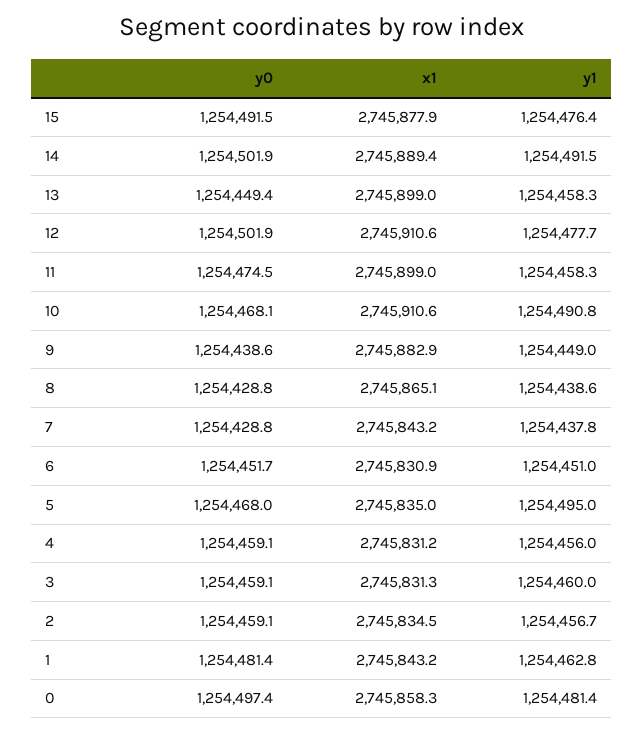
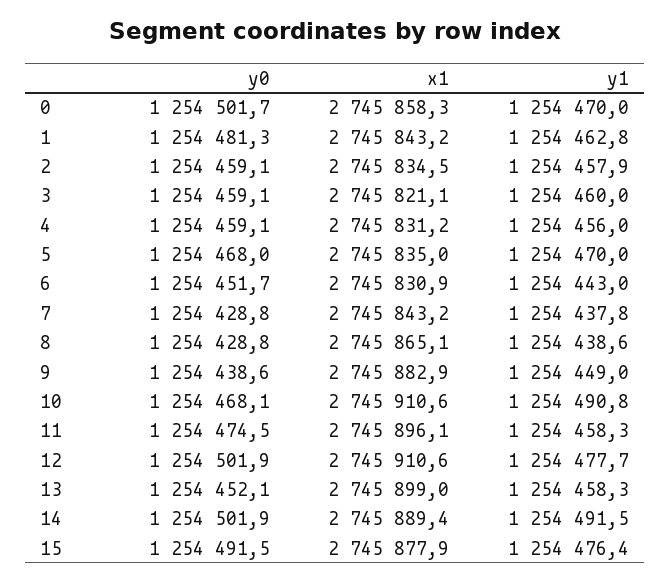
y0, 13: 1254449.4 -> 1254452.1
x1, 11: 2745899 -> 2745896.1
y1, 6: 1254451 -> 1254443
y1, 5: 1254495 -> 1254470
x1, 3: 2745831.3 -> 2745821.1
y1, 2: 1254456.7 -> 1254457.9
y0, 1: 1254481.4 -> 1254481.3
y0, 0: 1254497.4 -> 1254501.7
y1, 0: 1254481.4 -> 1254470

